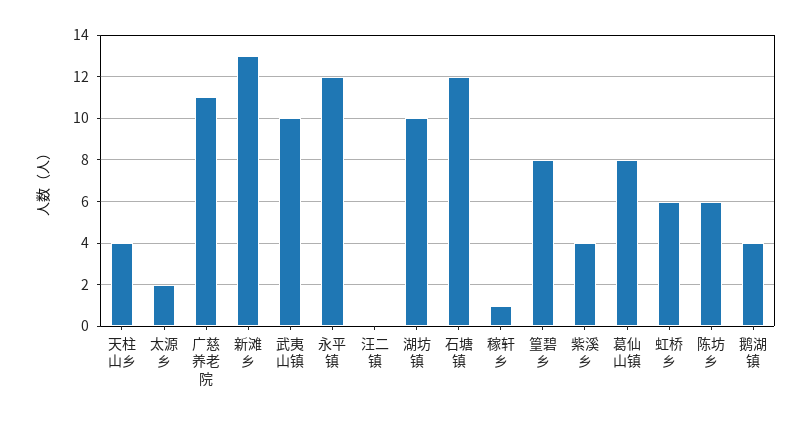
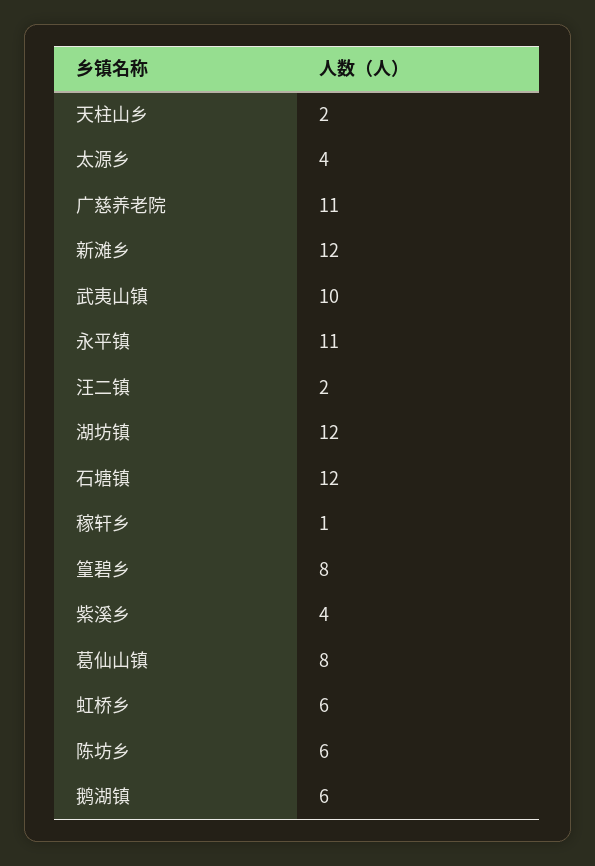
天柱山乡: 4 -> 2
太源乡: 2 -> 4
新滩乡: 13 -> 12
永平镇: 12 -> 11
汪二镇: 0 -> 2
湖坊镇: 10 -> 12
鹅湖镇: 4 -> 6

